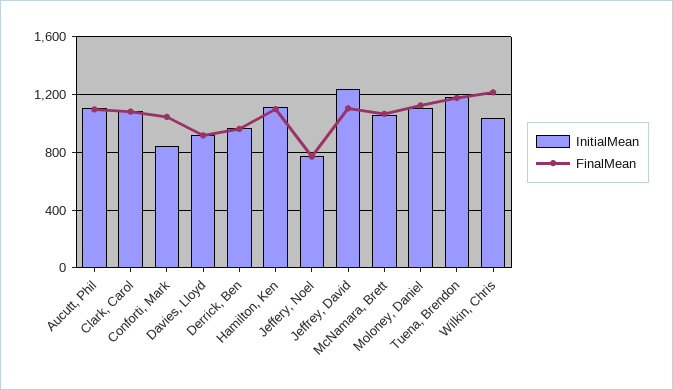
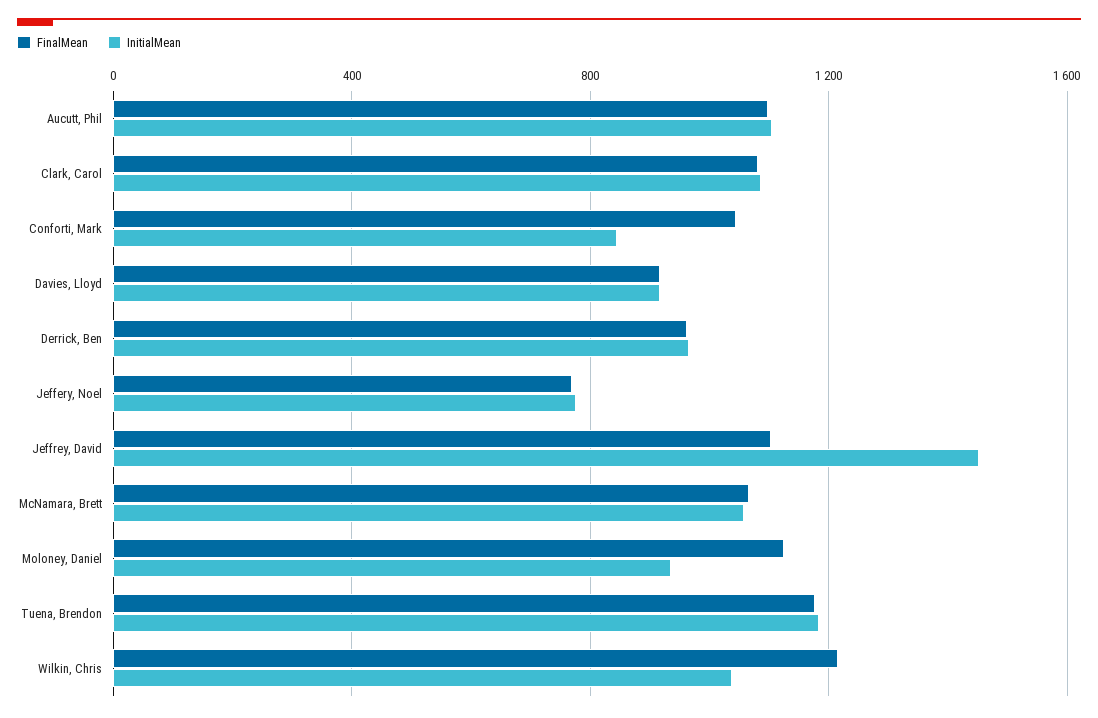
InitialMean, Hamilton, Ken: 1100 -> none
FinalMean, Hamilton, Ken: 1100 -> none
InitialMean, Jeffrey, David: 1250 -> 1450
InitialMean, Moloney, Daniel: 1100 -> 950

